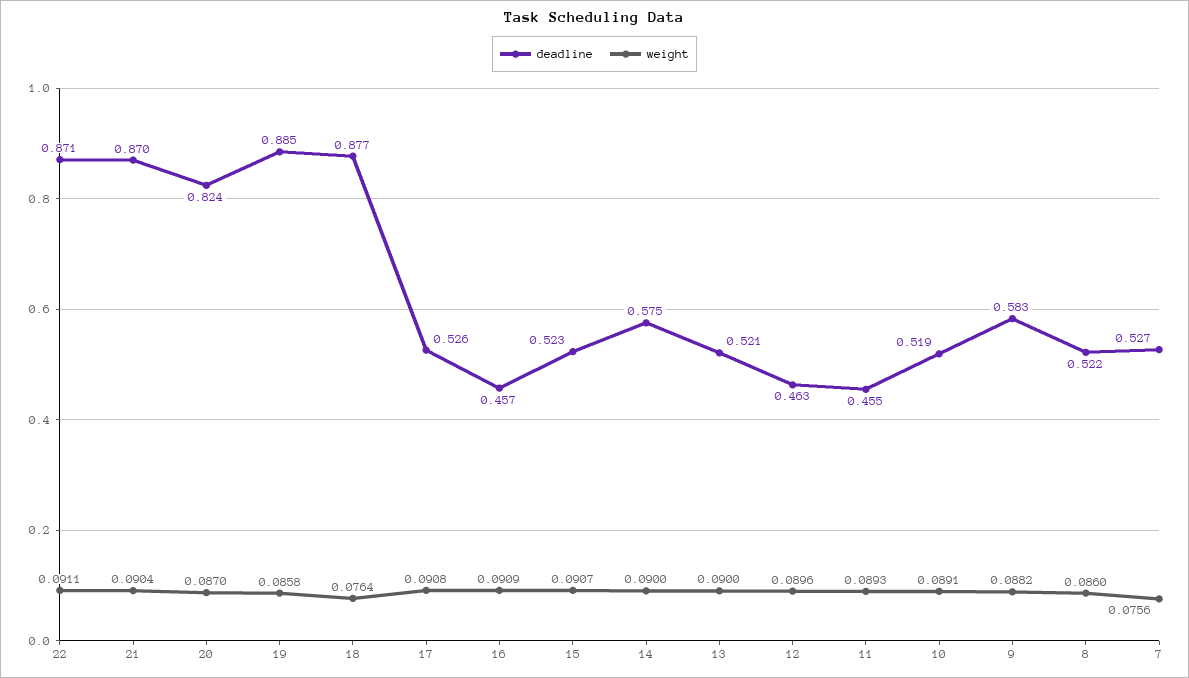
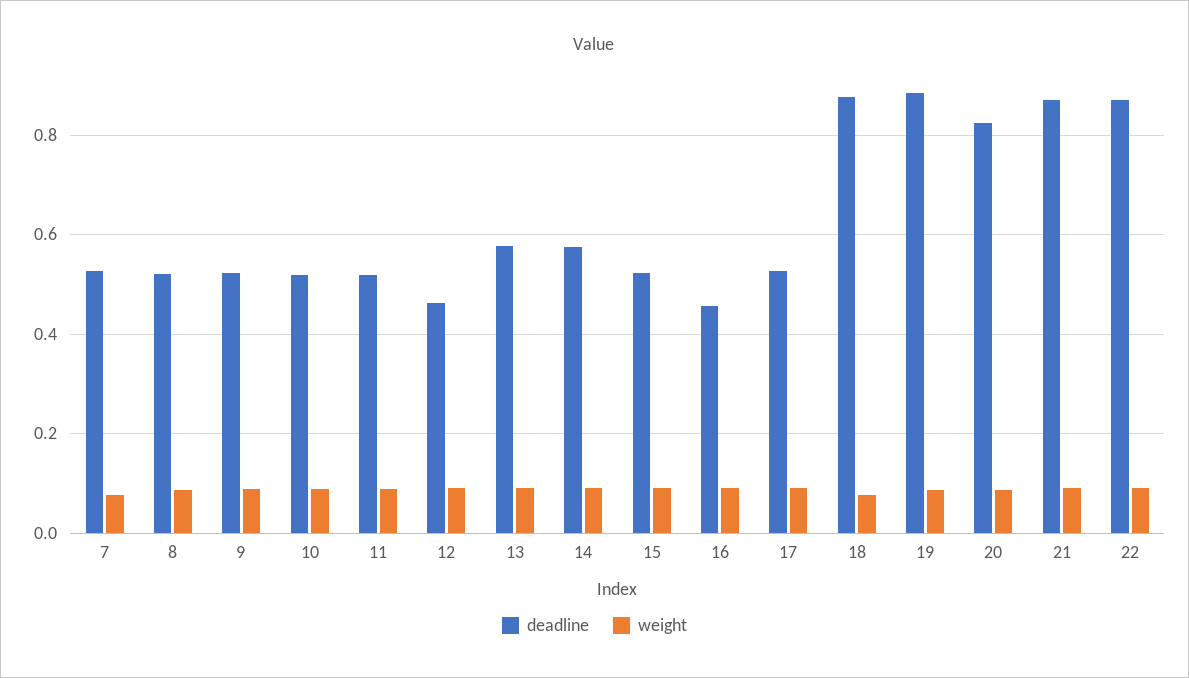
deadline, 13: 0.521 -> 0.58
deadline, 11: 0.455 -> 0.52
deadline, 9: 0.583 -> 0.52

